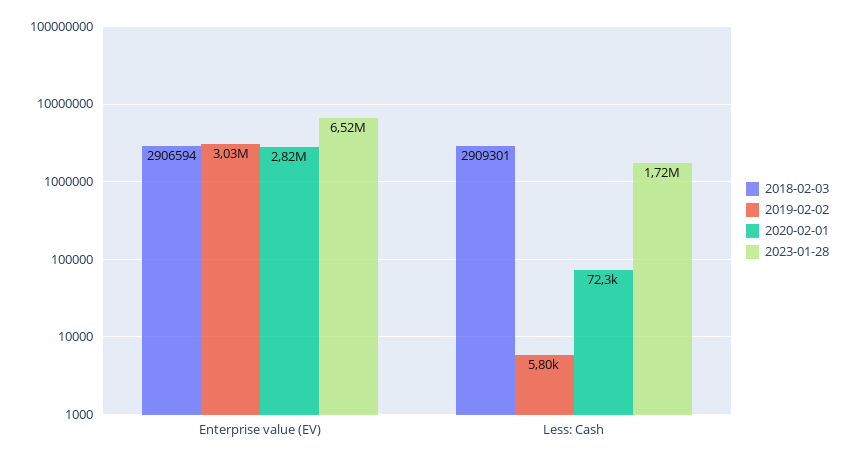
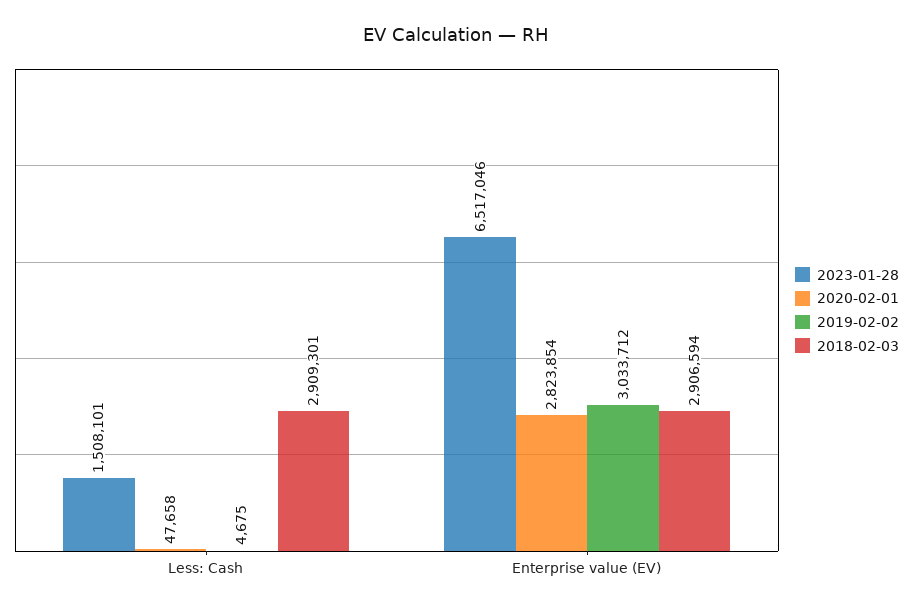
2019-02-02, Less: Cash: 5800 -> 4675
2020-02-01, Less: Cash: 72300 -> 47658
2023-01-28, Less: Cash: 1720000 -> 1508101

